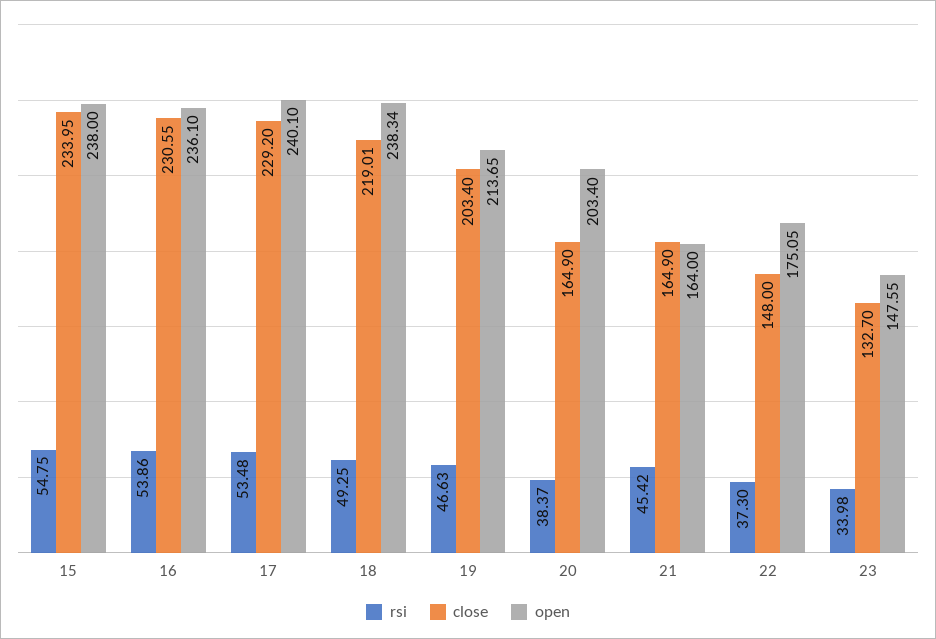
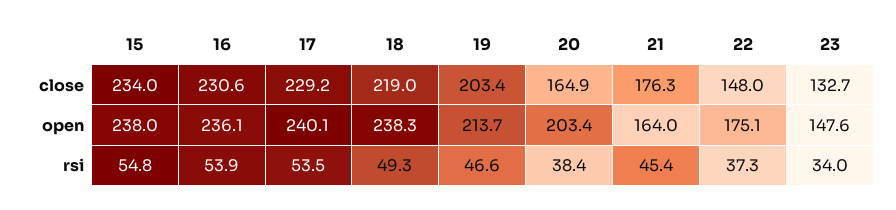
close, 21: 164.9 -> 176.3

